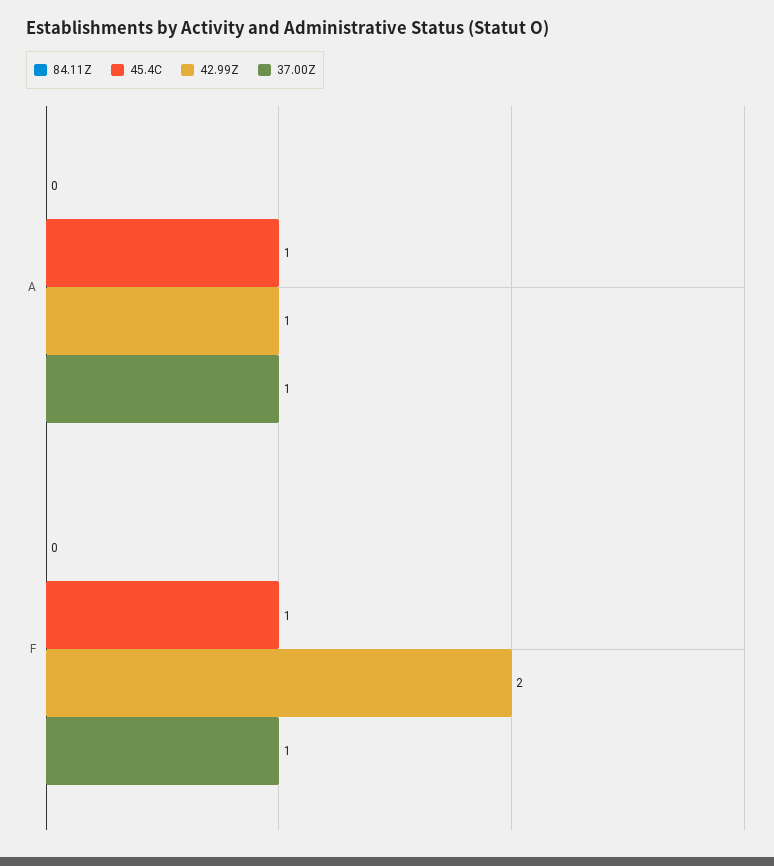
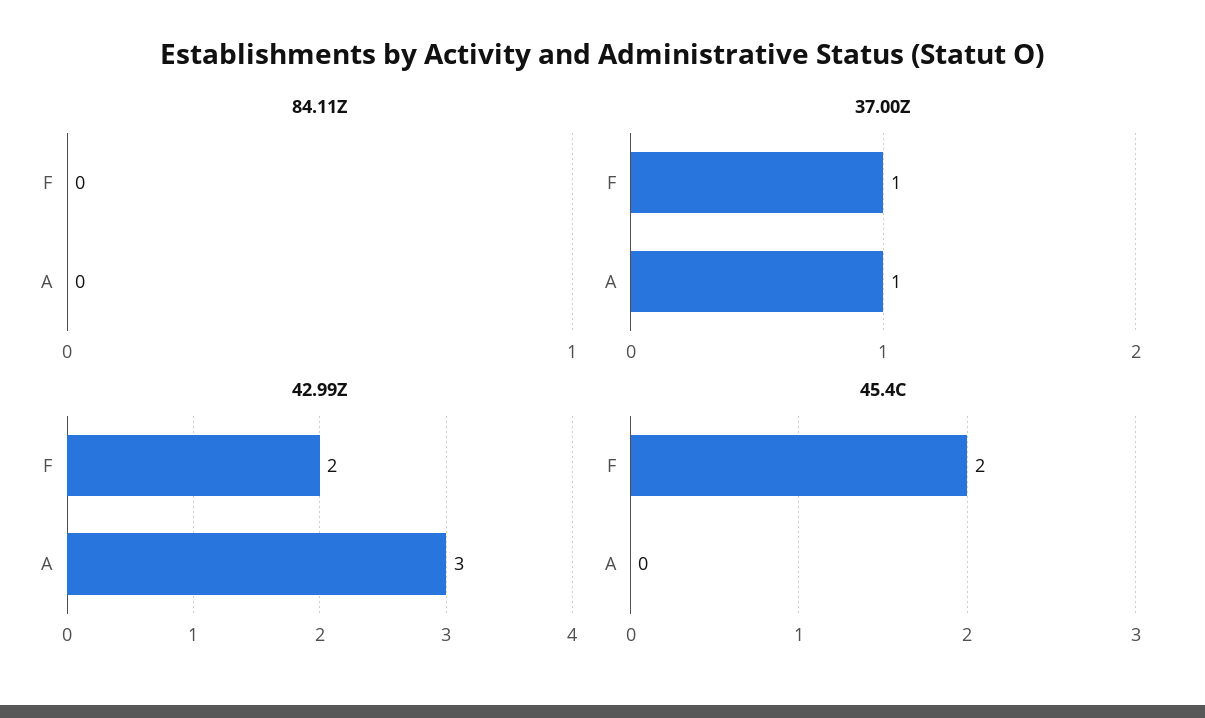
45.4C, A: 1 -> 0
42.99Z, A: 1 -> 3
45.4C, F: 1 -> 2

